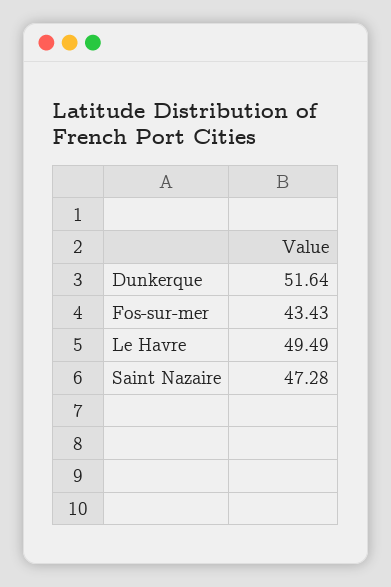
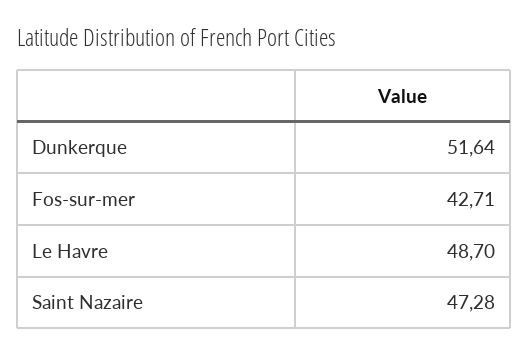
Fos-sur-mer: 43.43 -> 42.71
Le Havre: 49.49 -> 48.7

